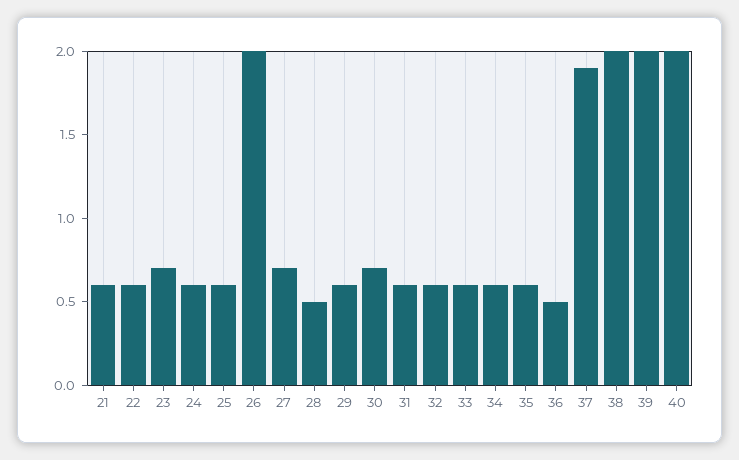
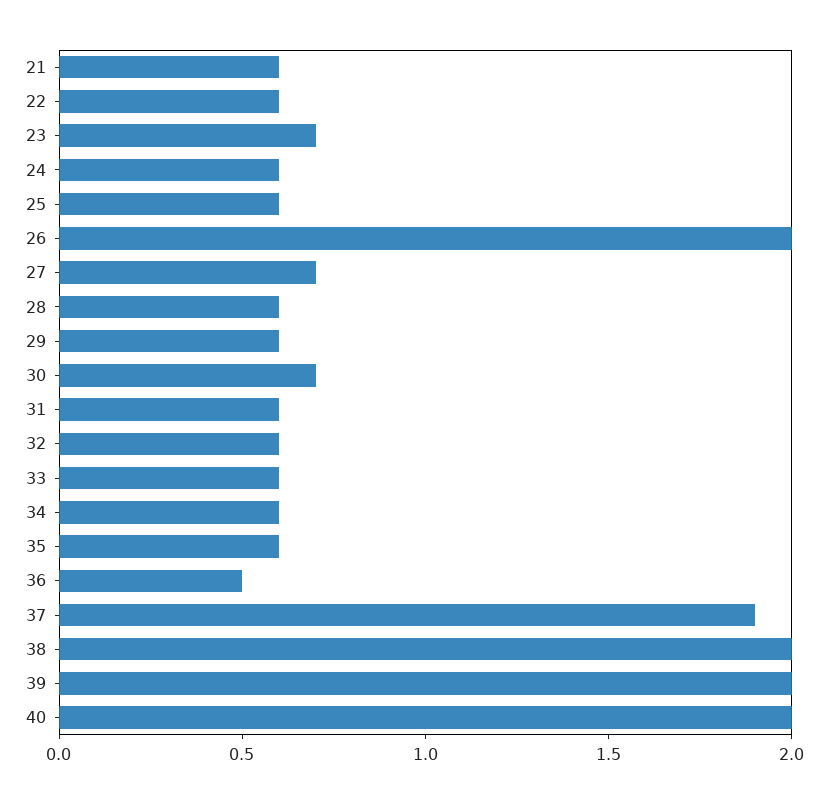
28: 0.5 -> 0.6

